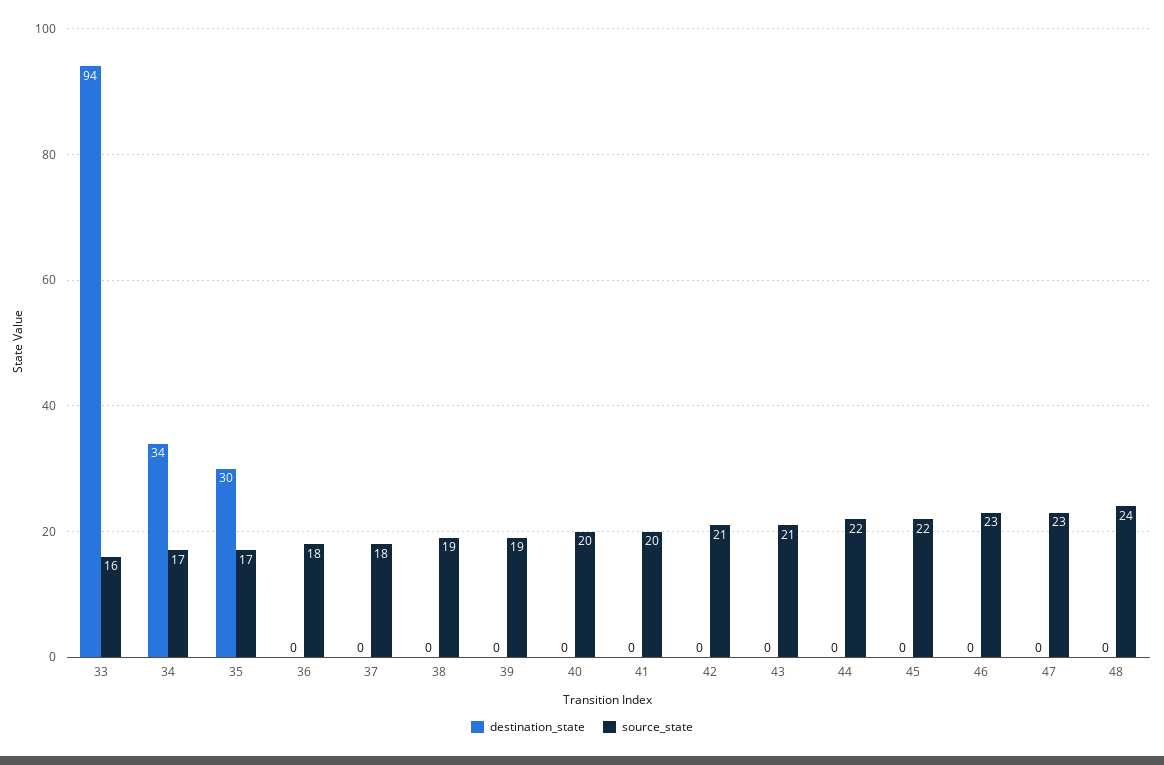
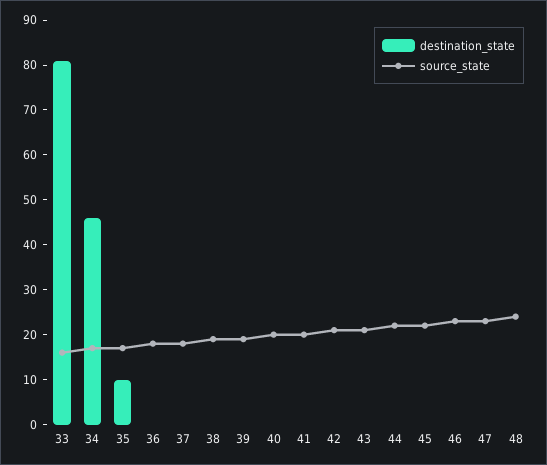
destination_state, 33: 94 -> 80
destination_state, 34: 34 -> 45
destination_state, 35: 30 -> 10

